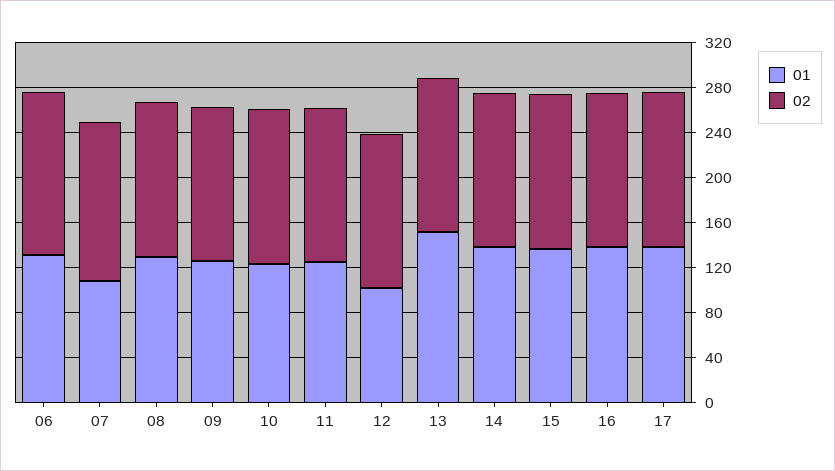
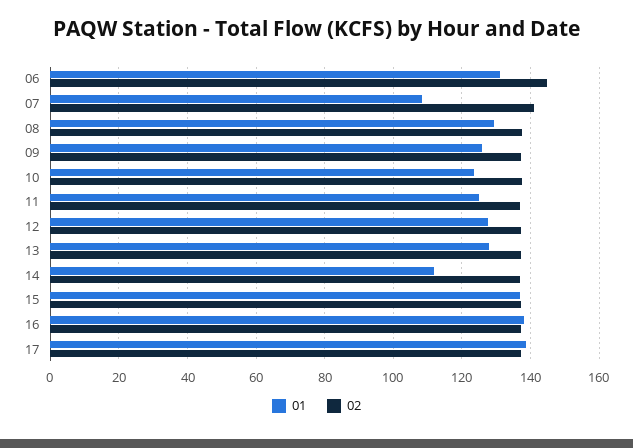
01, 12: 100 -> 128
01, 13: 150 -> 128
01, 14: 140 -> 112

